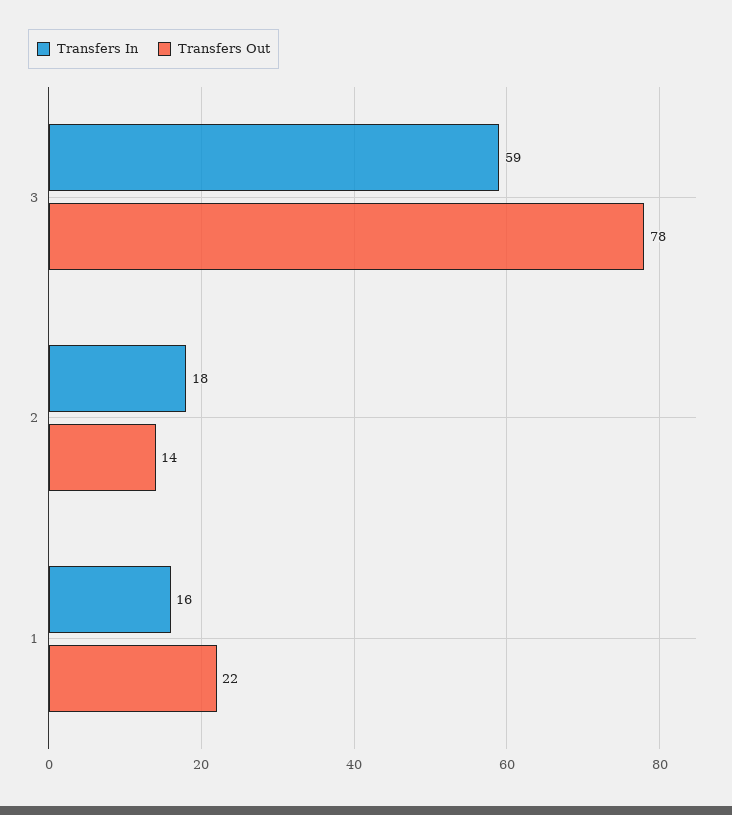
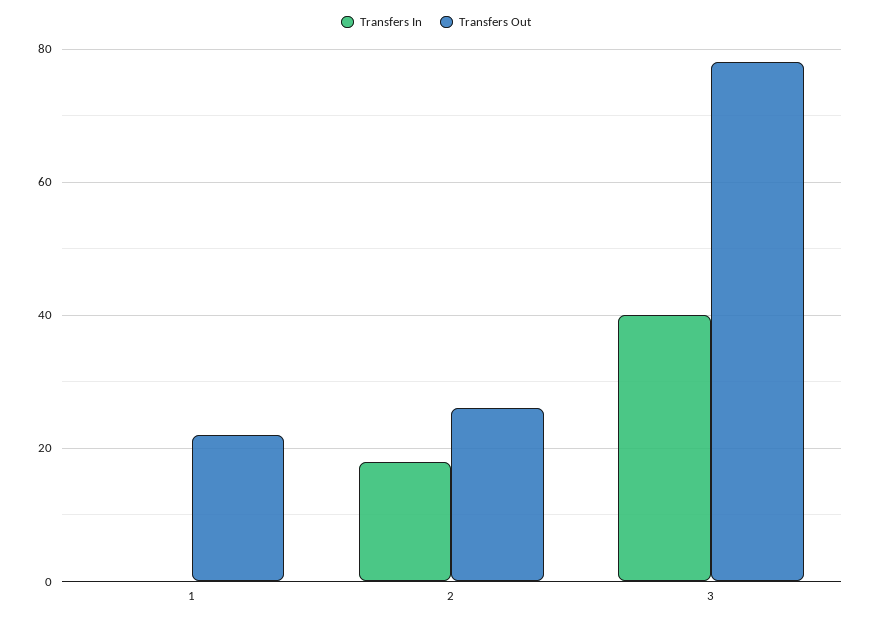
Transfers In, 3: 59 -> 40
Transfers Out, 2: 14 -> 25
Transfers In, 1: 16 -> 0

